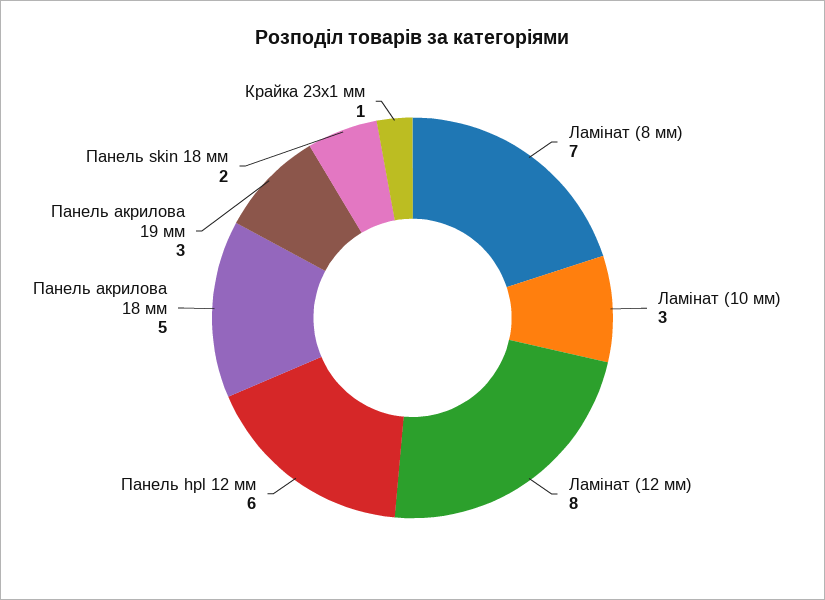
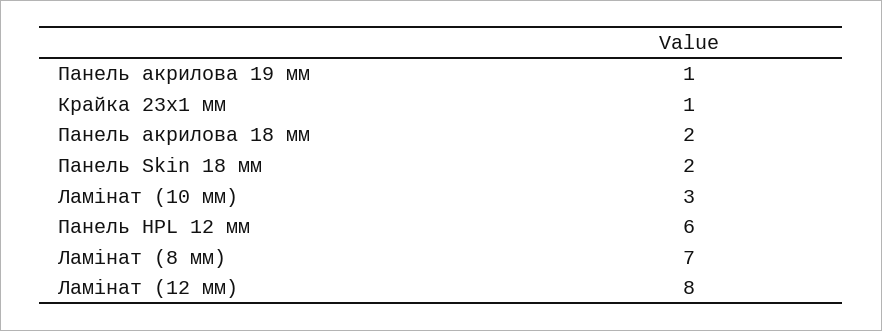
Панель акрилова 18 мм: 5 -> 2
Панель акрилова 19 мм: 3 -> 1

